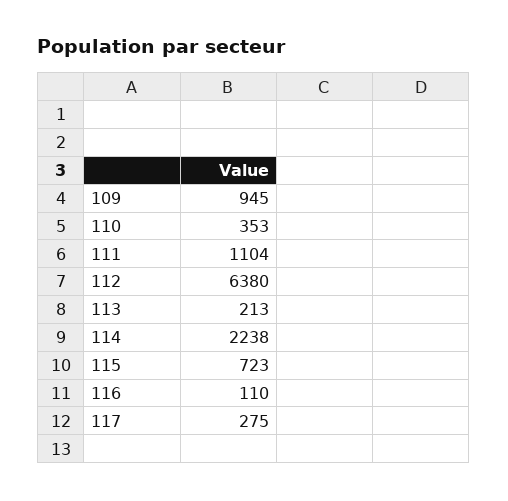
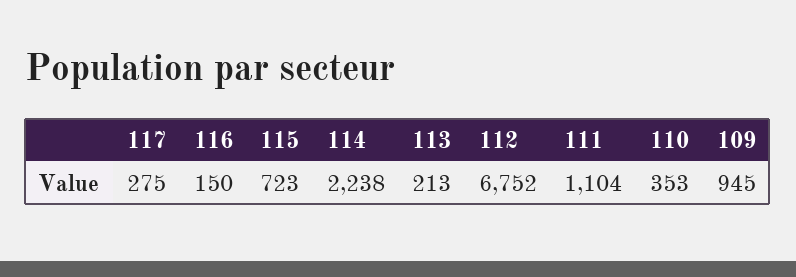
112: 6380 -> 6752
116: 110 -> 150

